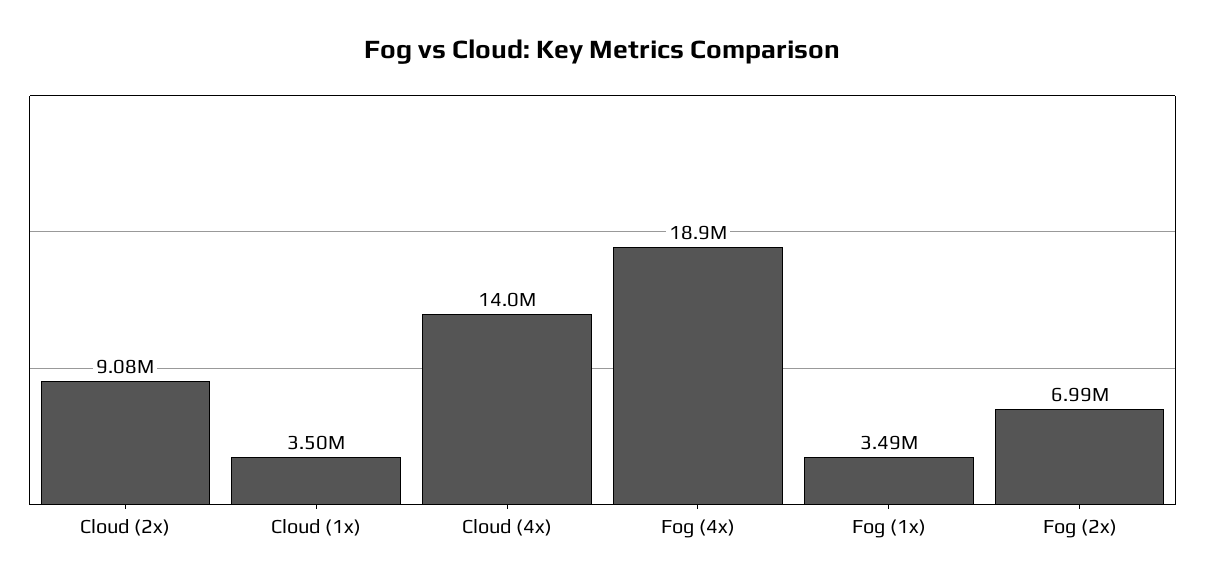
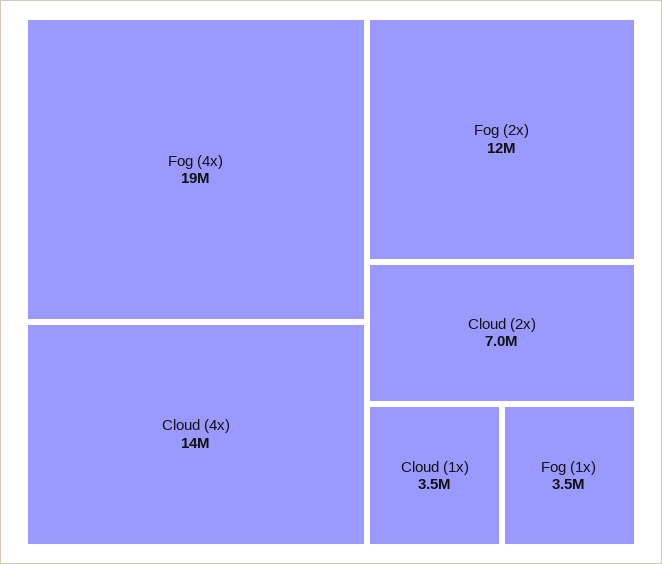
Cloud (2x): 9080000 -> 7000000
Fog (2x): 6990000 -> 12000000

